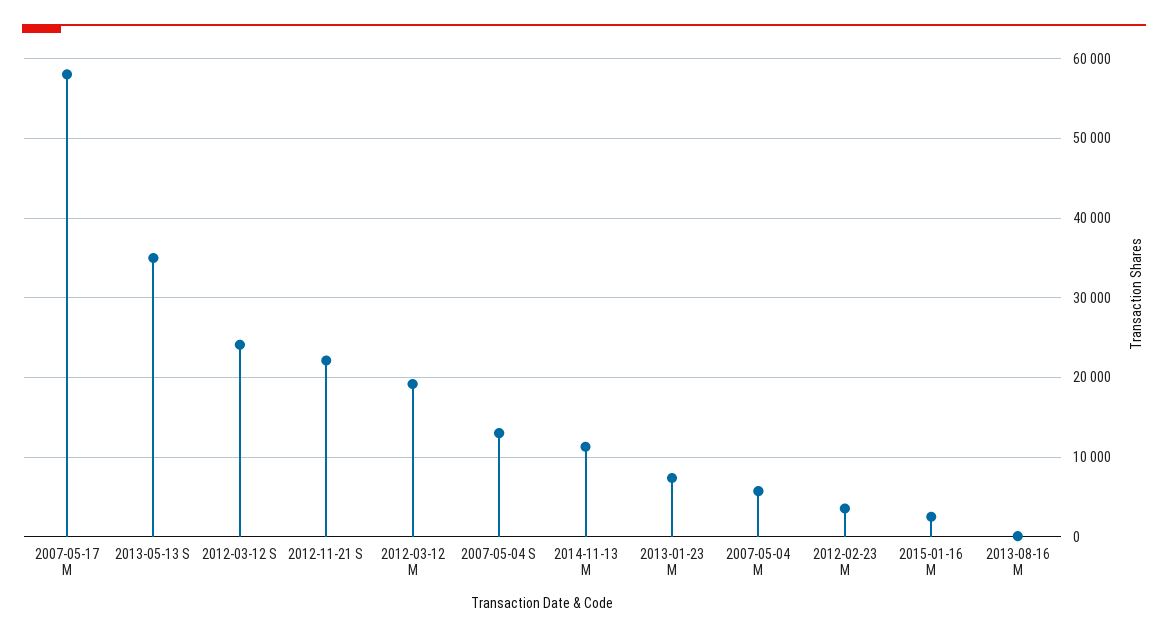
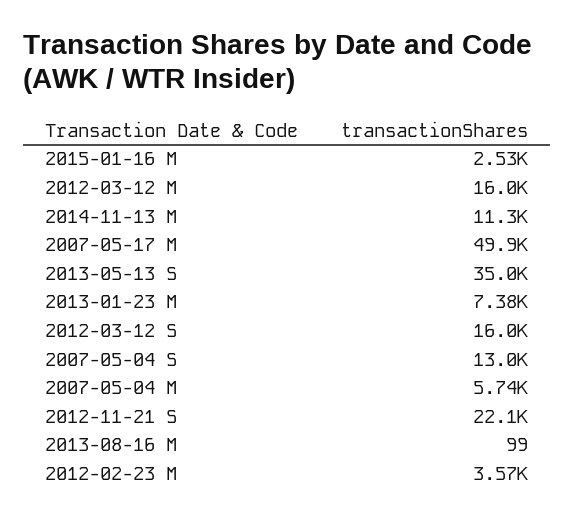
2007-05-17 M: 58000 -> 49900
2012-03-12 S: 24000 -> 16000
2012-03-12 M: 19000 -> 16000

